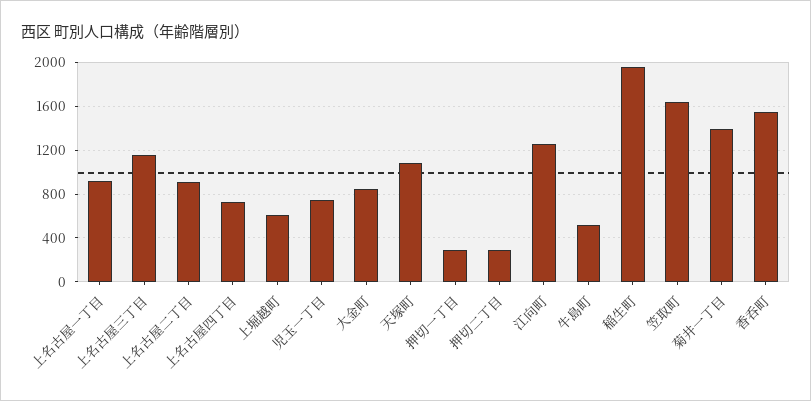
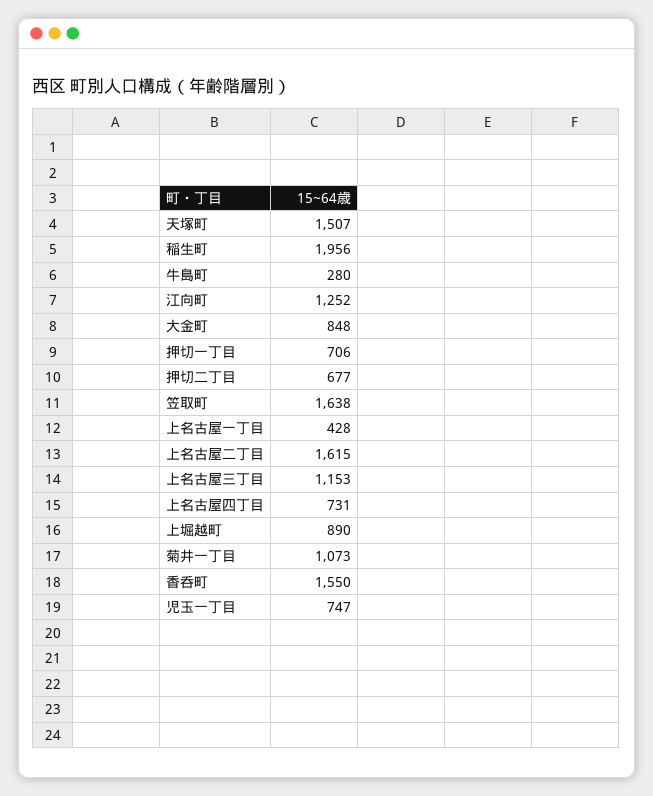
上名古屋一丁目: 900 -> 428
上名古屋二丁目: 900 -> 1615
上堀越町: 600 -> 890
天塚町: 1100 -> 1507
押切一丁目: 300 -> 706
押切二丁目: 300 -> 677
牛島町: 500 -> 280
菊井一丁目: 1400 -> 1073

